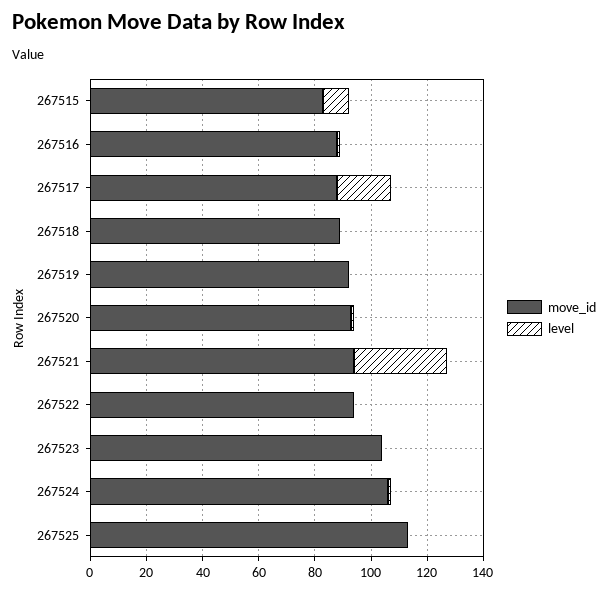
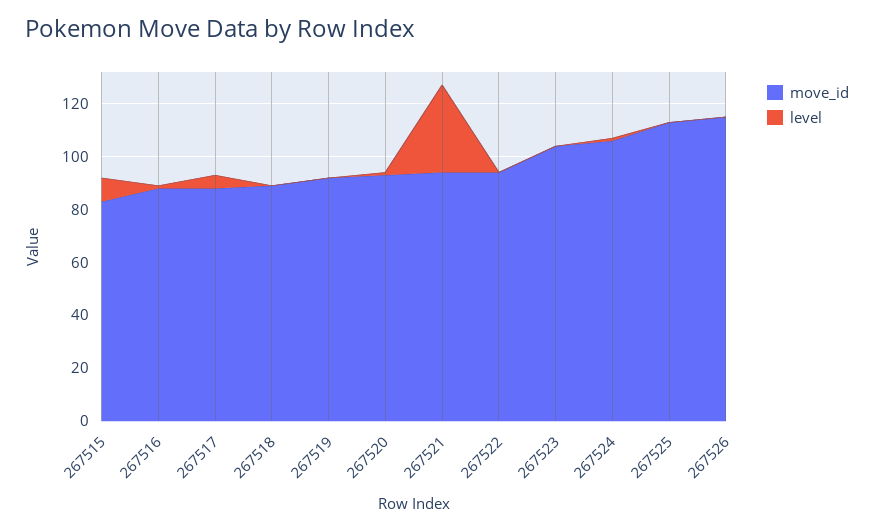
level, 267517: 20 -> 5
move_id, 267526: none -> 115
level, 267526: none -> 0

